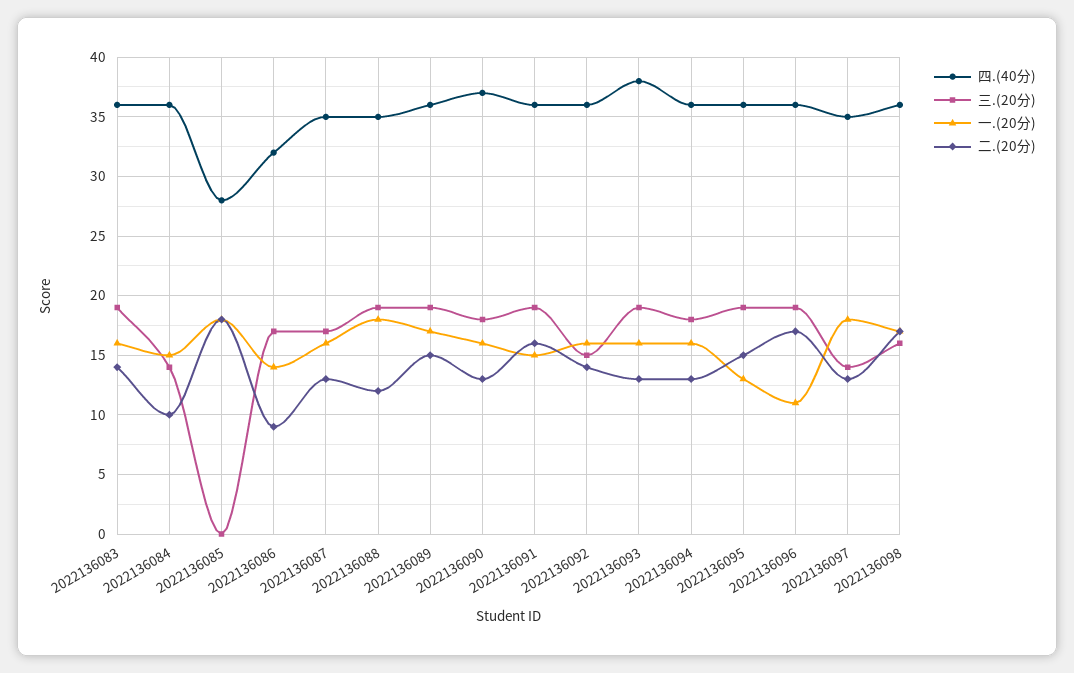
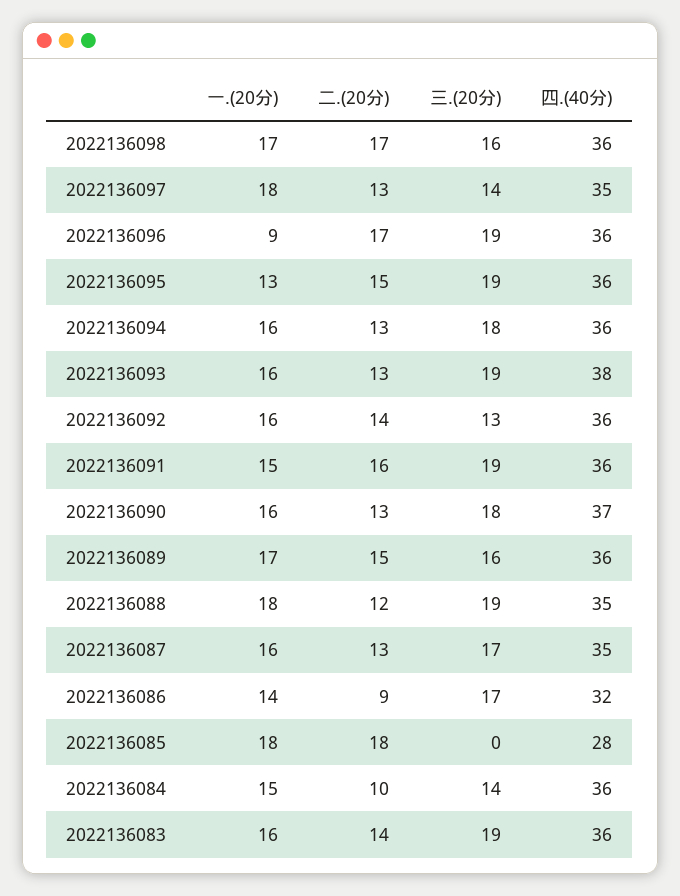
三.(20分), 2022136089: 19 -> 16
三.(20分), 2022136092: 15 -> 13
一.(20分), 2022136096: 11 -> 9

